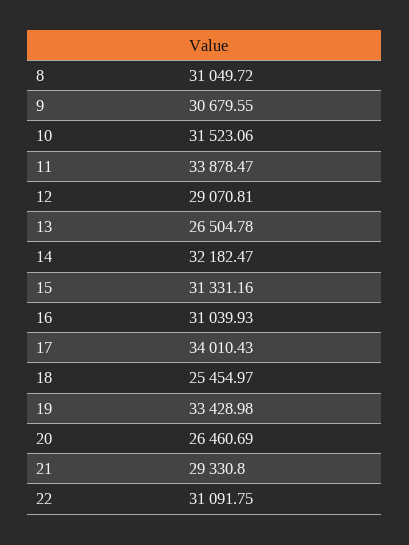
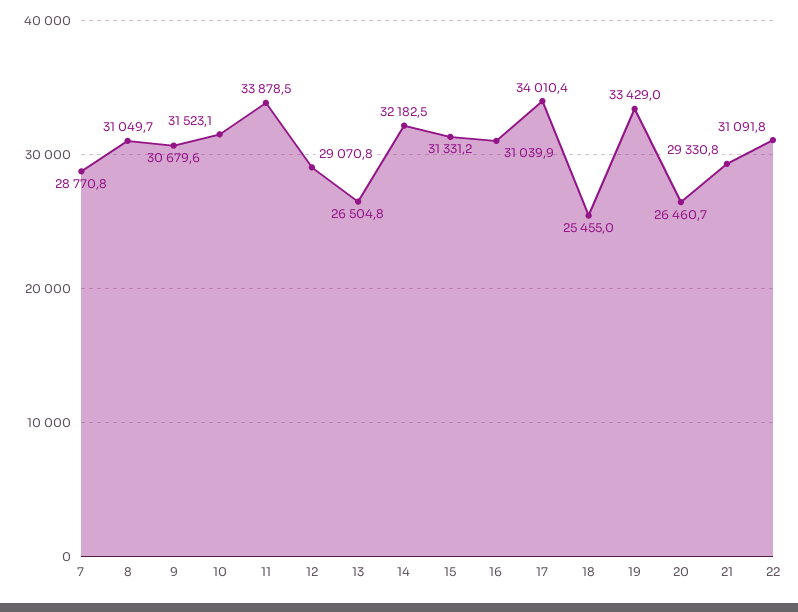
7: none -> 28770.8

